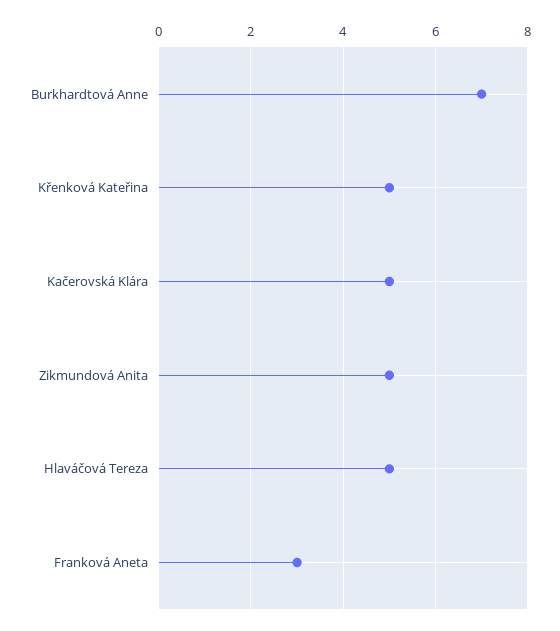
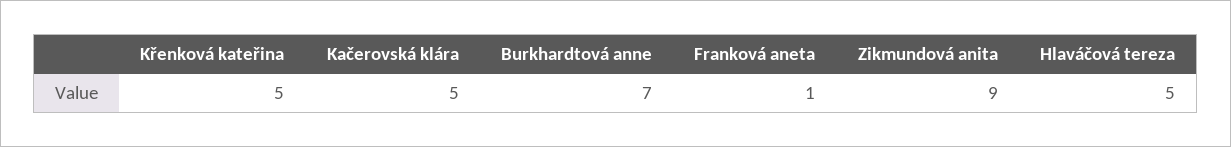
Zikmundová Anita: 5 -> 9
Franková Aneta: 3 -> 1

